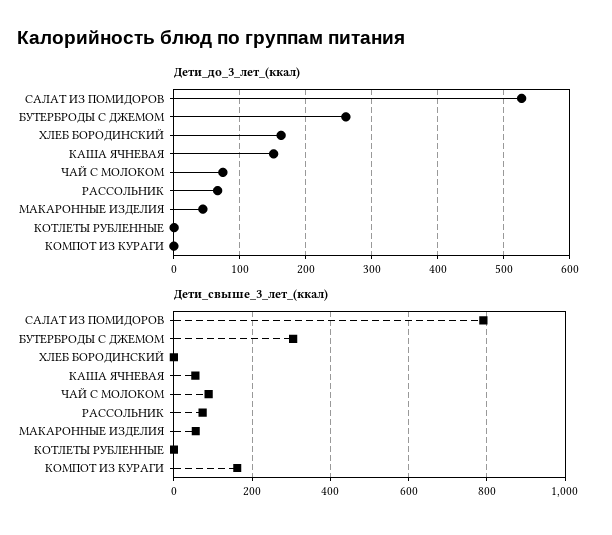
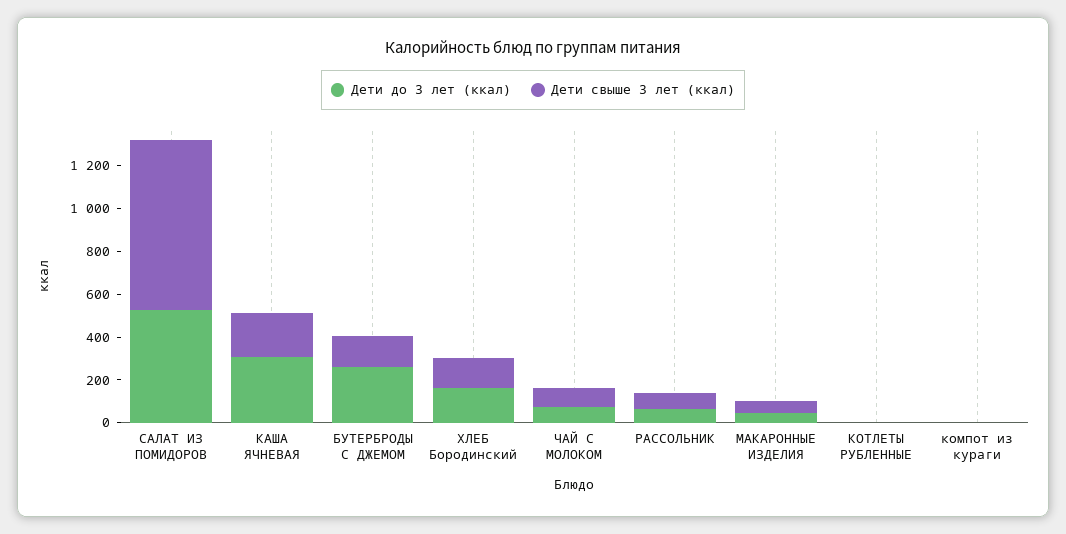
Дети_до_3_лет_(ккал), КАША ЯЧНЕВАЯ: 150 -> 300
Дети_свыше_3_лет_(ккал), БУТЕРБРОДЫ С ДЖЕМОМ: 300 -> 150
Дети_свыше_3_лет_(ккал), ХЛЕБ БОРОДИНСКИЙ: 0 -> 150
Дети_свыше_3_лет_(ккал), КАША ЯЧНЕВАЯ: 60 -> 200
Дети_свыше_3_лет_(ккал), КОМПОТ ИЗ КУРАГИ: 160 -> 0

